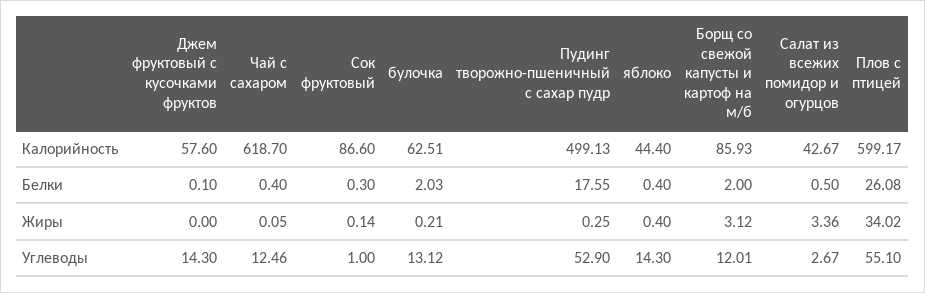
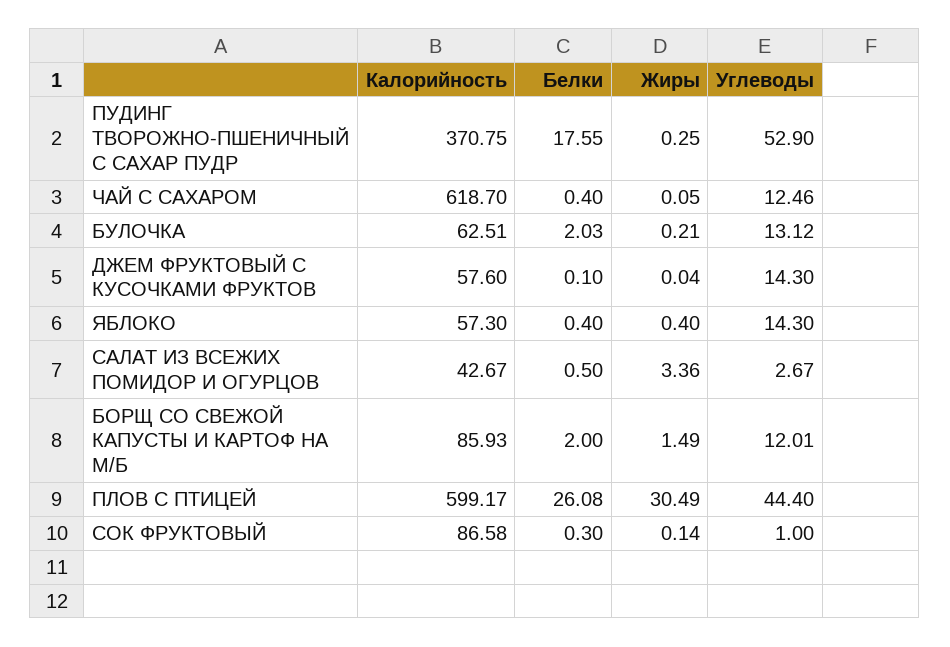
Сок фруктовый, Калорийность: 86.6 -> 86.58
Пудинг творожно-пшеничный с сахар пудр, Калорийность: 499.13 -> 370.75
яблоко, Калорийность: 44.4 -> 57.3
Джем фруктовый с кусочками фруктов, Жиры: 0 -> 0.04
Борщ со свежой капусты и картоф на м/б, Жиры: 3.12 -> 1.49
Плов с птицей, Жиры: 34.02 -> 30.49
Плов с птицей, Углеводы: 55.1 -> 44.4

